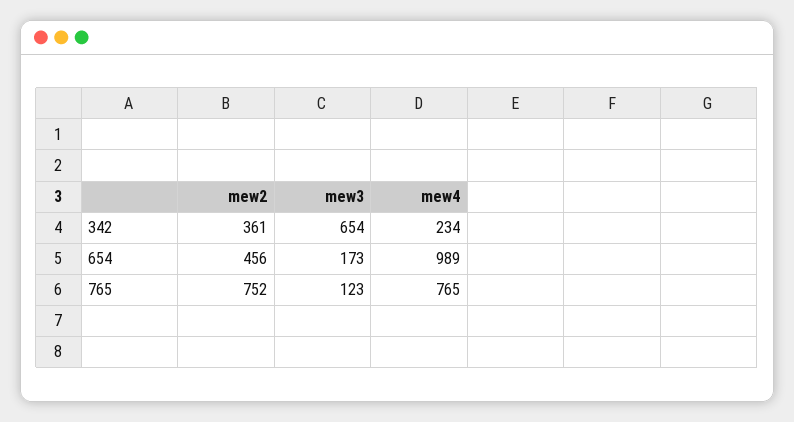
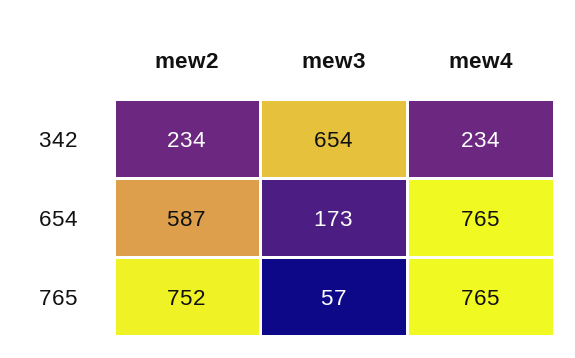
mew2, 342: 361 -> 234
mew2, 654: 456 -> 587
mew4, 654: 989 -> 765
mew3, 765: 123 -> 57

